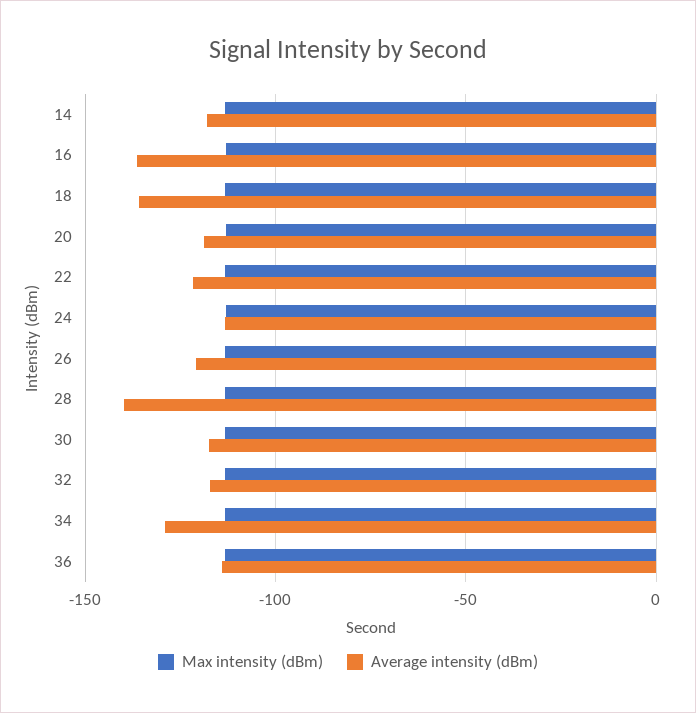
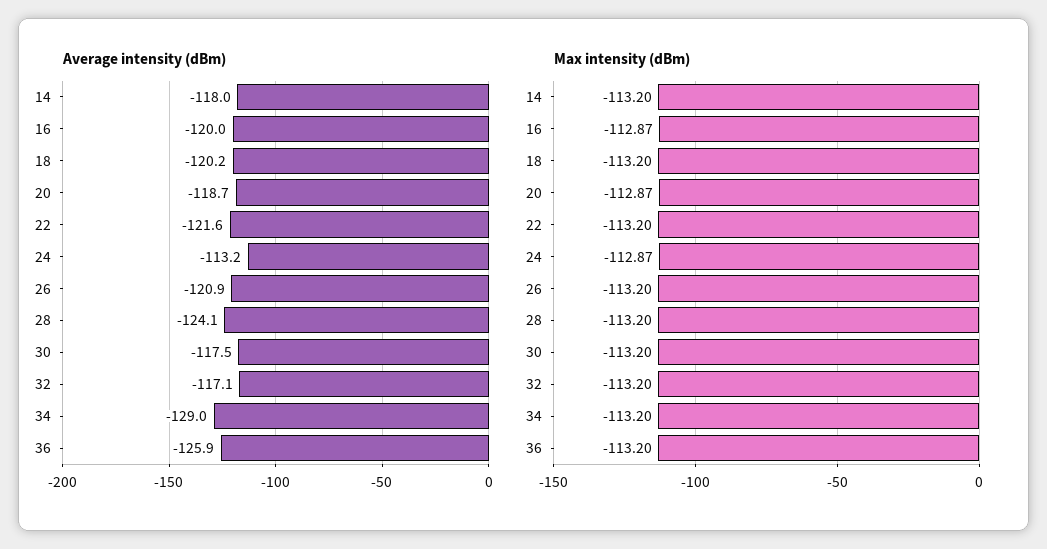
Average intensity (dBm), 16: -135 -> -120
Average intensity (dBm), 18: -135 -> -120.2
Average intensity (dBm), 28: -140 -> -124.1
Average intensity (dBm), 36: -115 -> -125.9

